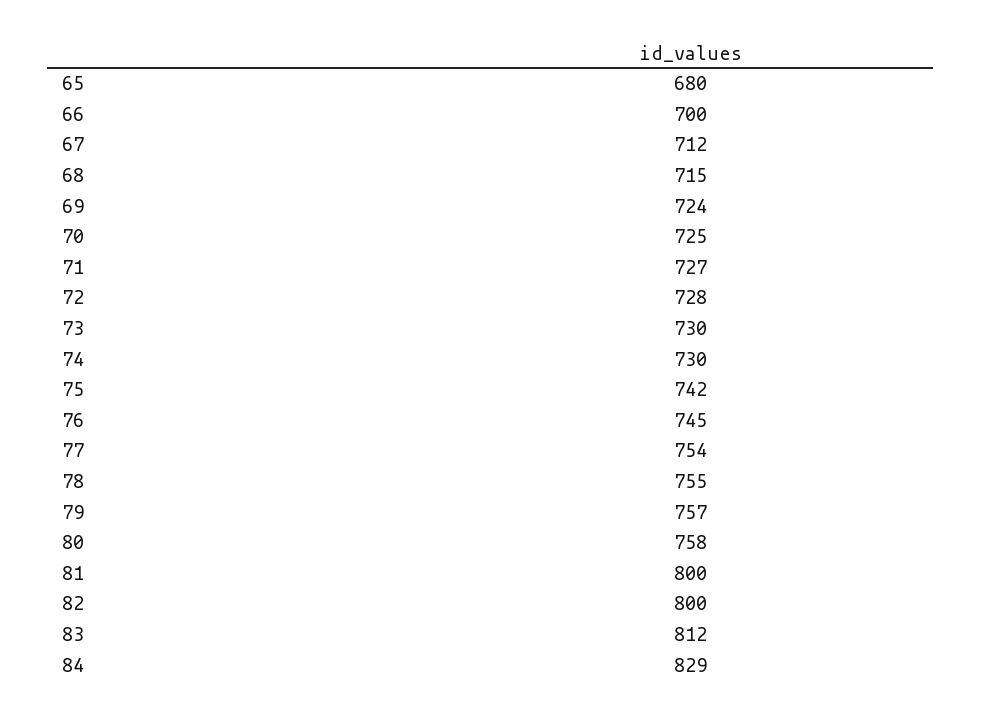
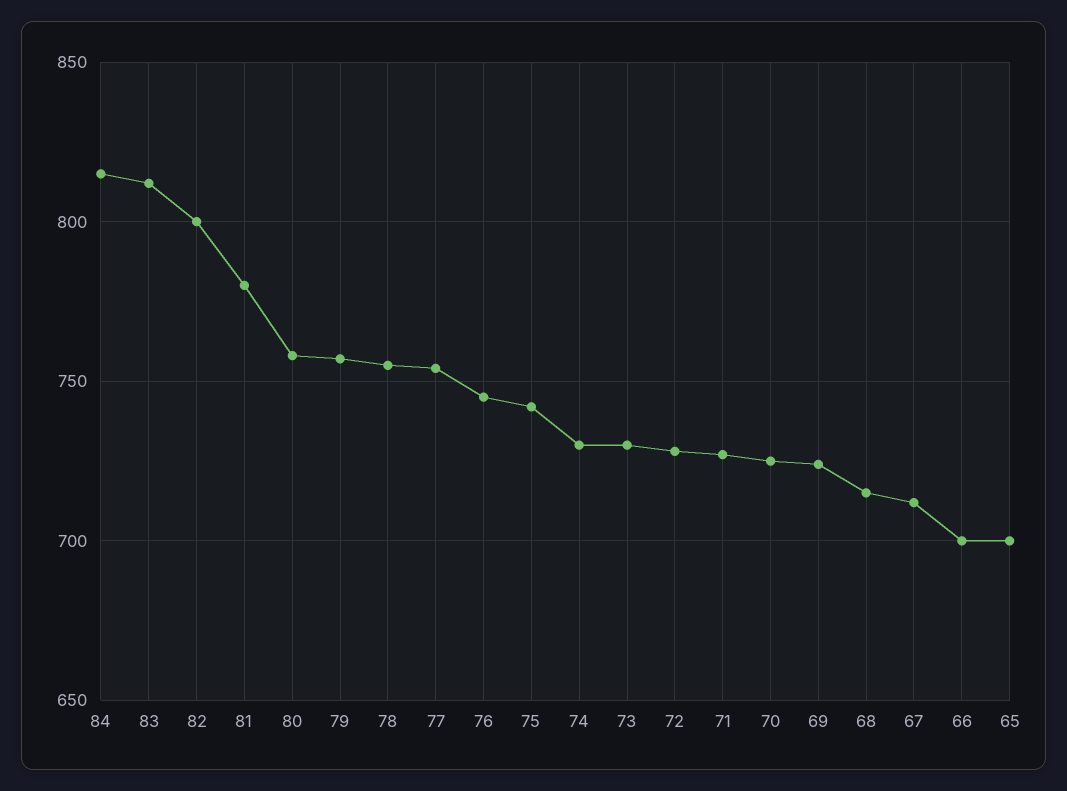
65: 680 -> 700
81: 800 -> 780
84: 829 -> 815

